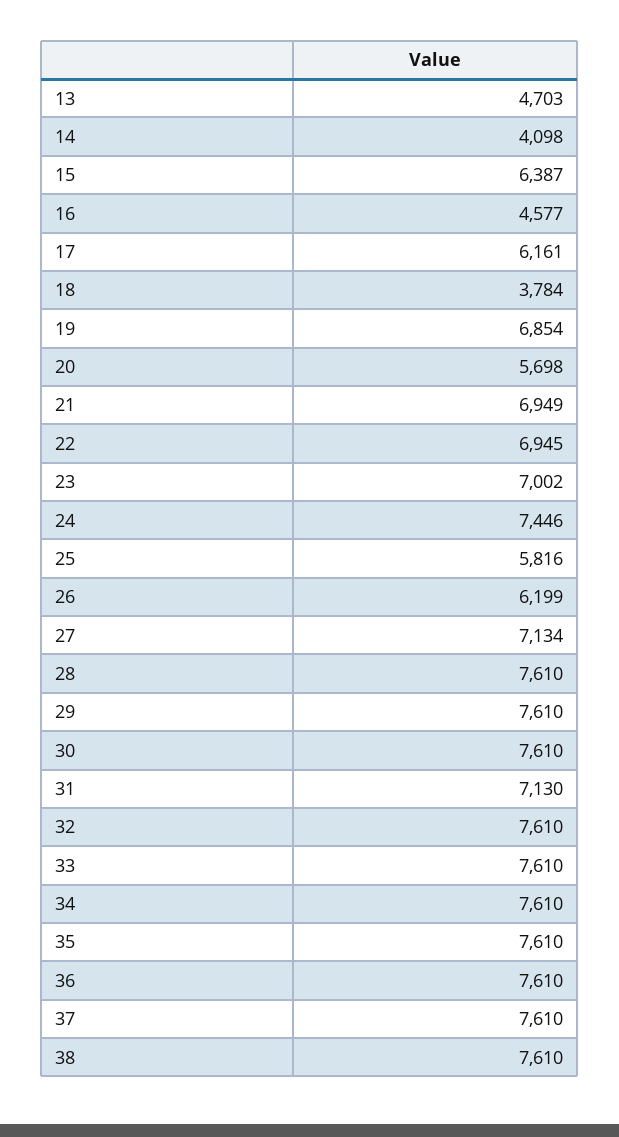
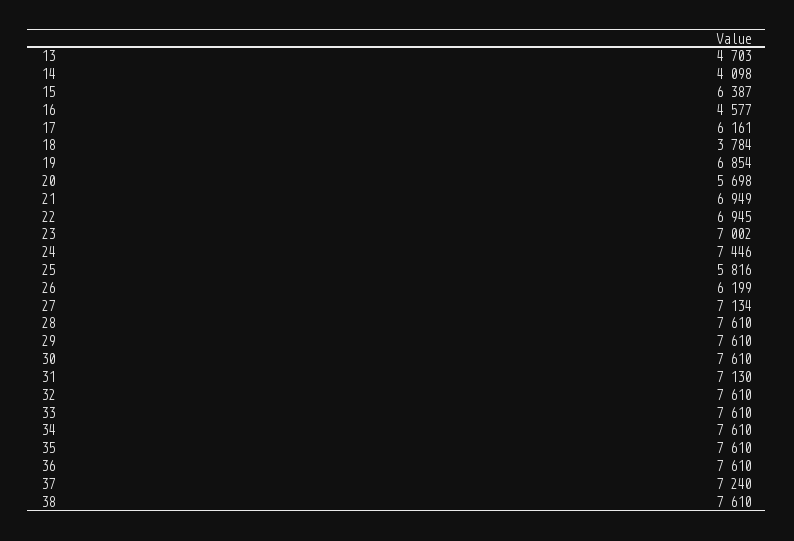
37: 7610 -> 7240

